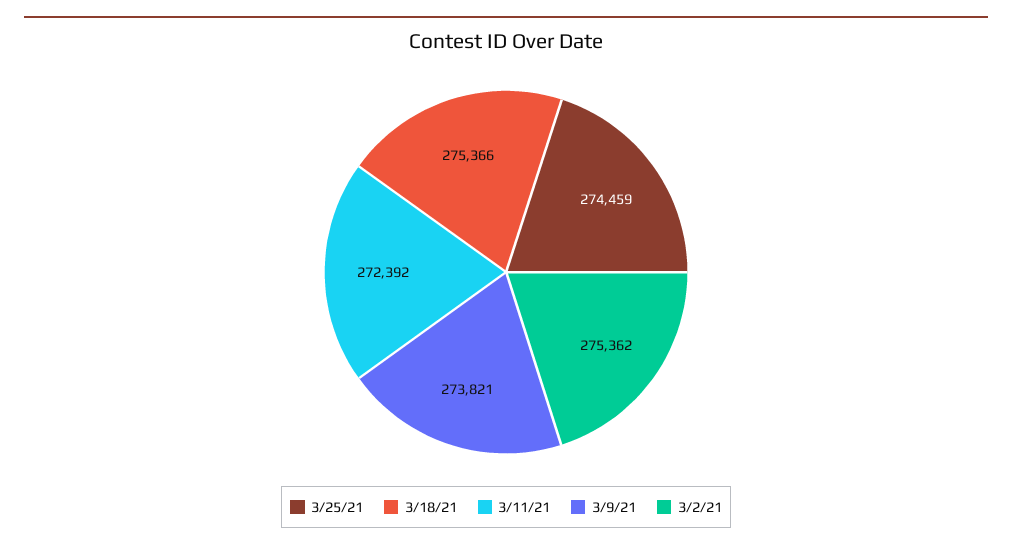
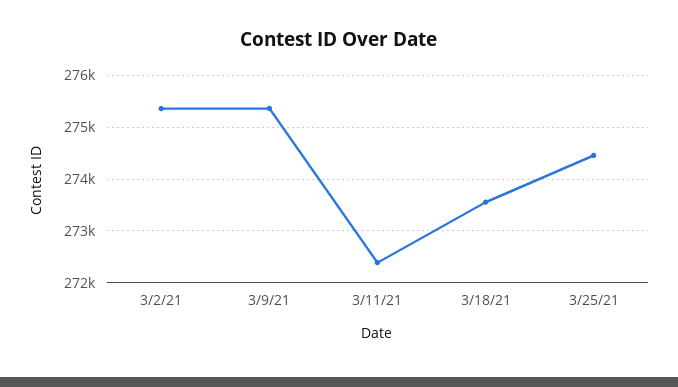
3/18/21: 275366 -> 273600
3/9/21: 273821 -> 275400

